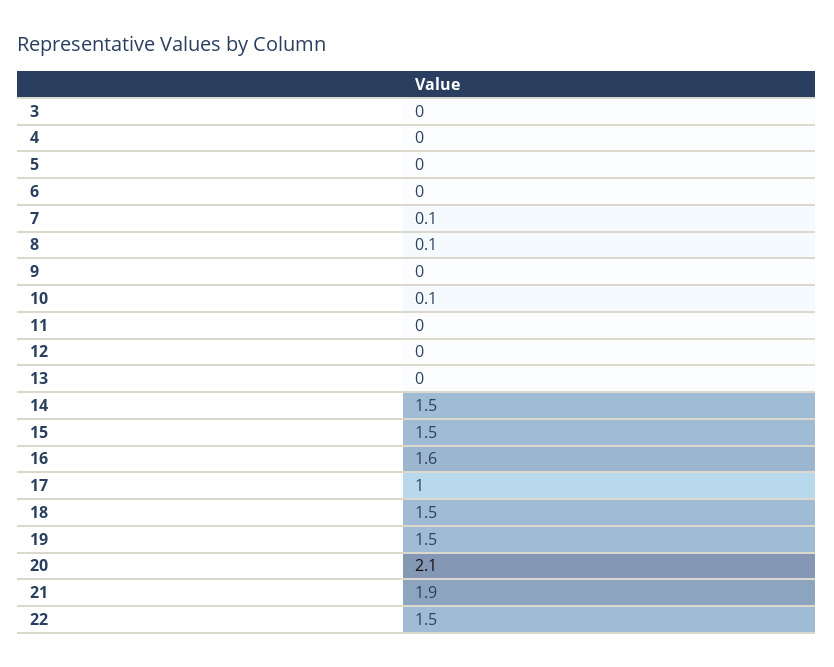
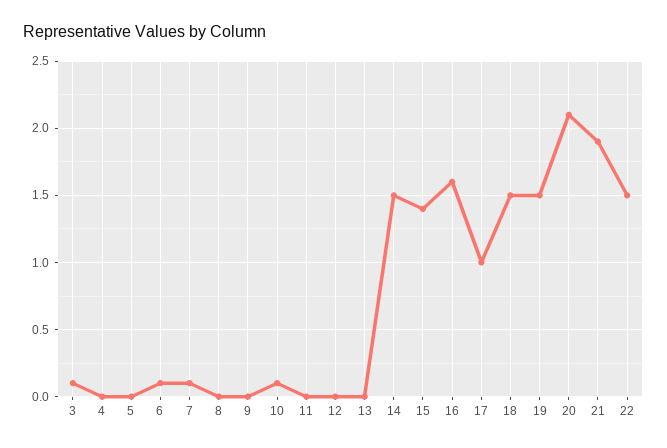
3: 0 -> 0.1
6: 0 -> 0.1
8: 0.1 -> 0
15: 1.5 -> 1.4

